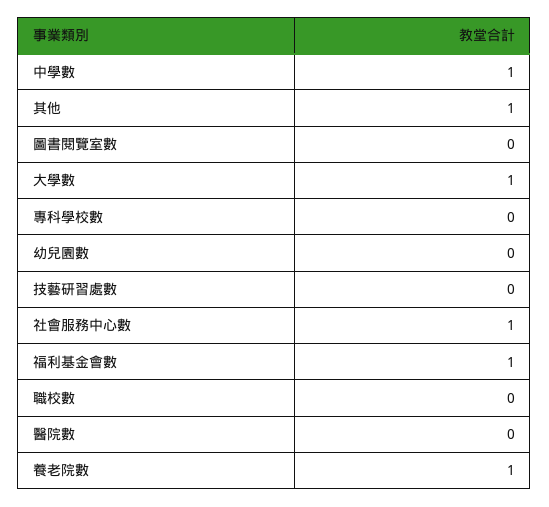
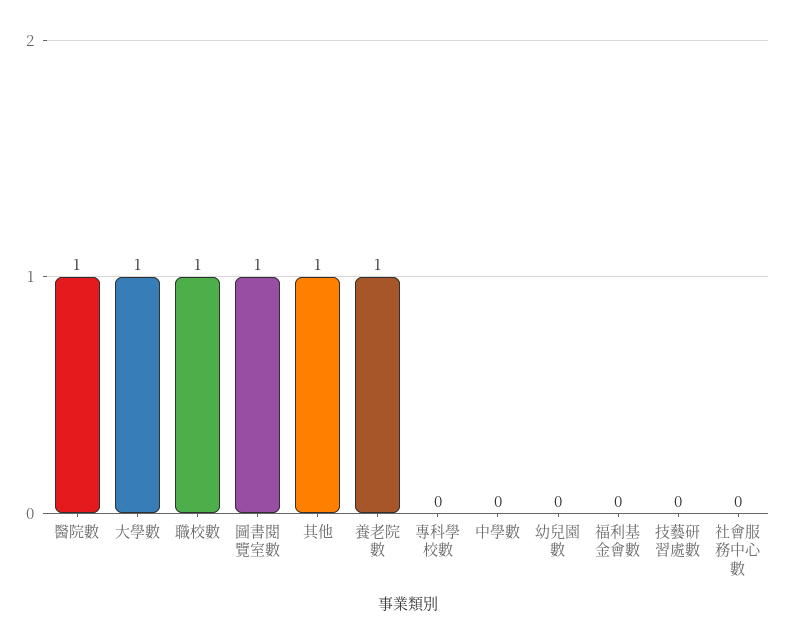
中學數: 1 -> 0
圖書閱覽室數: 0 -> 1
社會服務中心數: 1 -> 0
福利基金會數: 1 -> 0
職校數: 0 -> 1
醫院數: 0 -> 1

